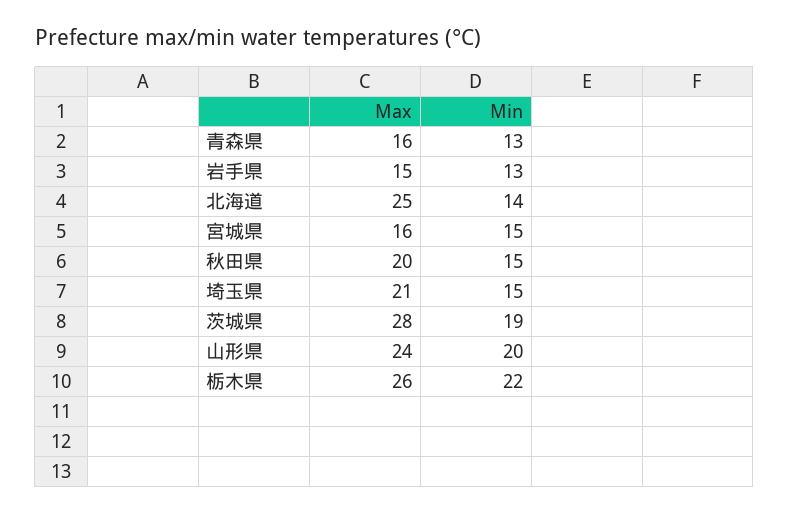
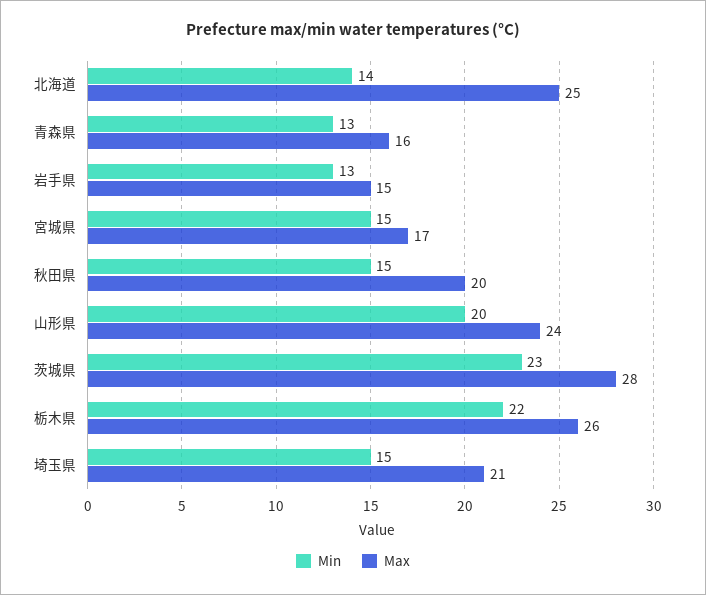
Max, 宮城県: 16 -> 17
Min, 茨城県: 19 -> 23

